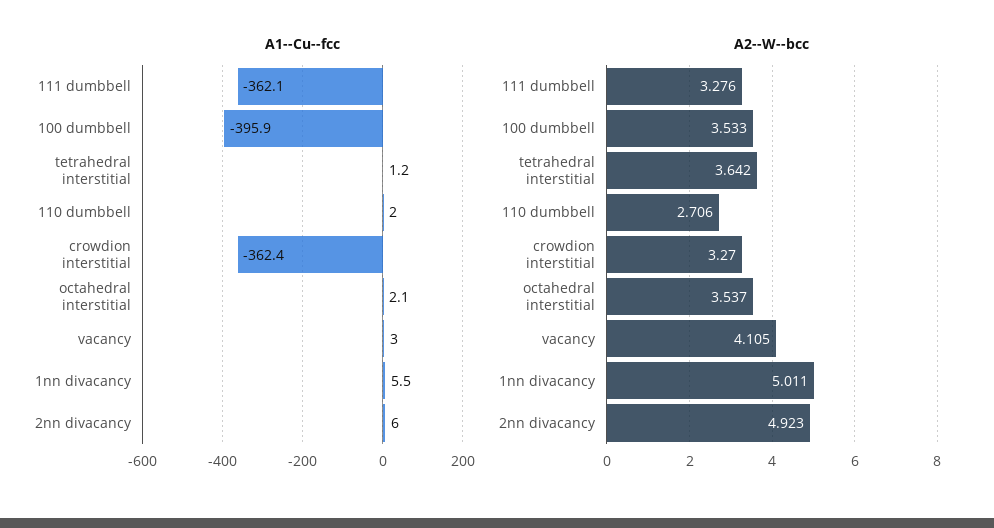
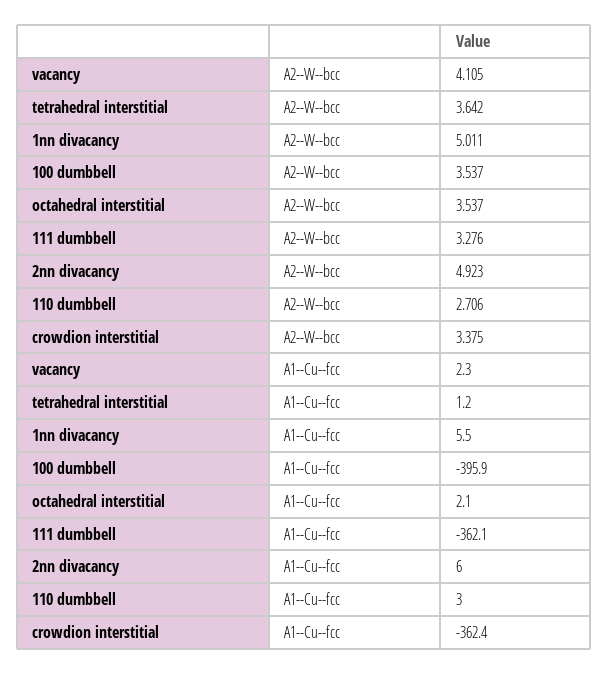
A1--Cu--fcc, 110 dumbbell: 2 -> 3
A1--Cu--fcc, vacancy: 3 -> 2.3
A2--W--bcc, 100 dumbbell: 3.533 -> 3.537
A2--W--bcc, crowdion interstitial: 3.27 -> 3.375

